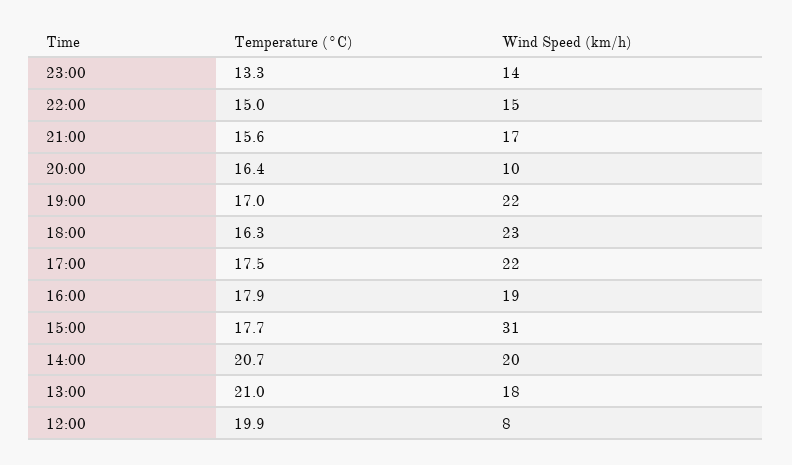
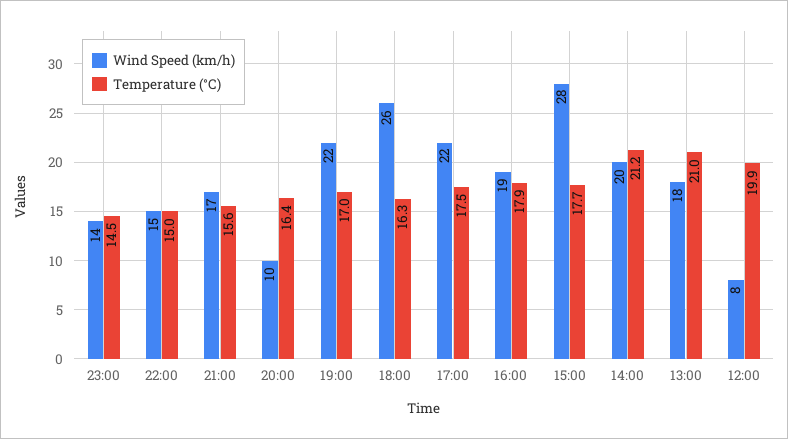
Temperature (°C), 23:00: 13.3 -> 14.5
Wind Speed (km/h), 18:00: 23 -> 26
Wind Speed (km/h), 15:00: 31 -> 28
Temperature (°C), 14:00: 20.7 -> 21.2

